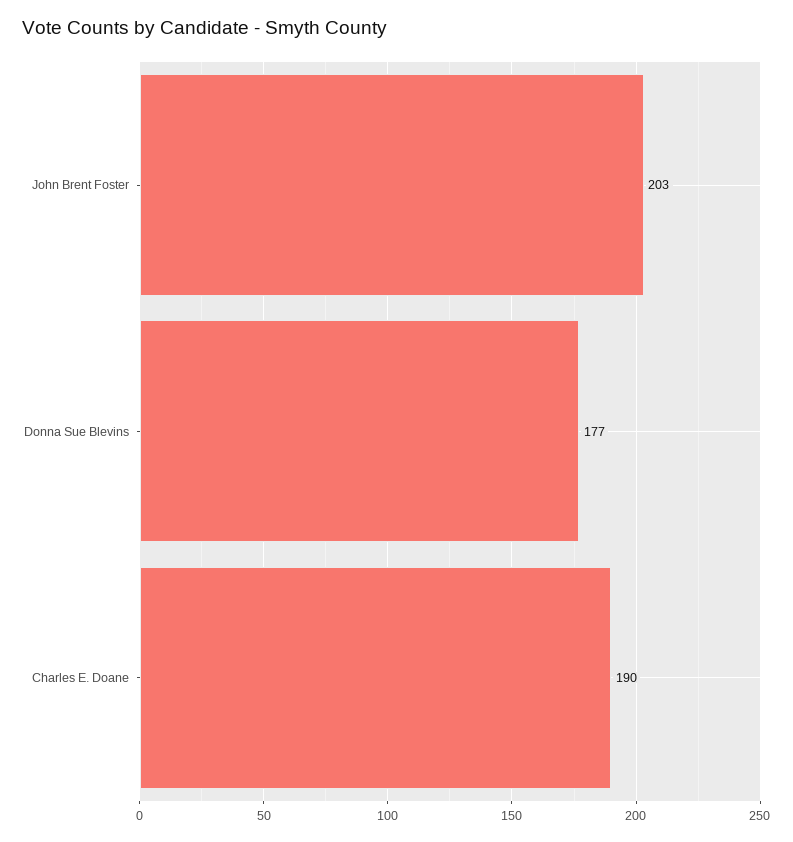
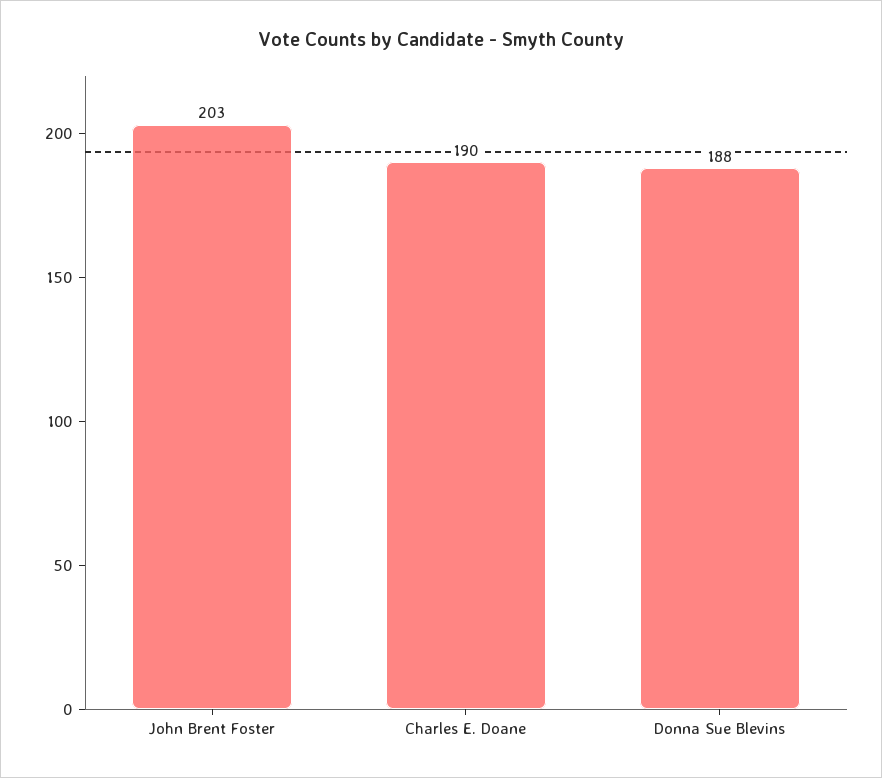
Donna Sue Blevins: 177 -> 188

